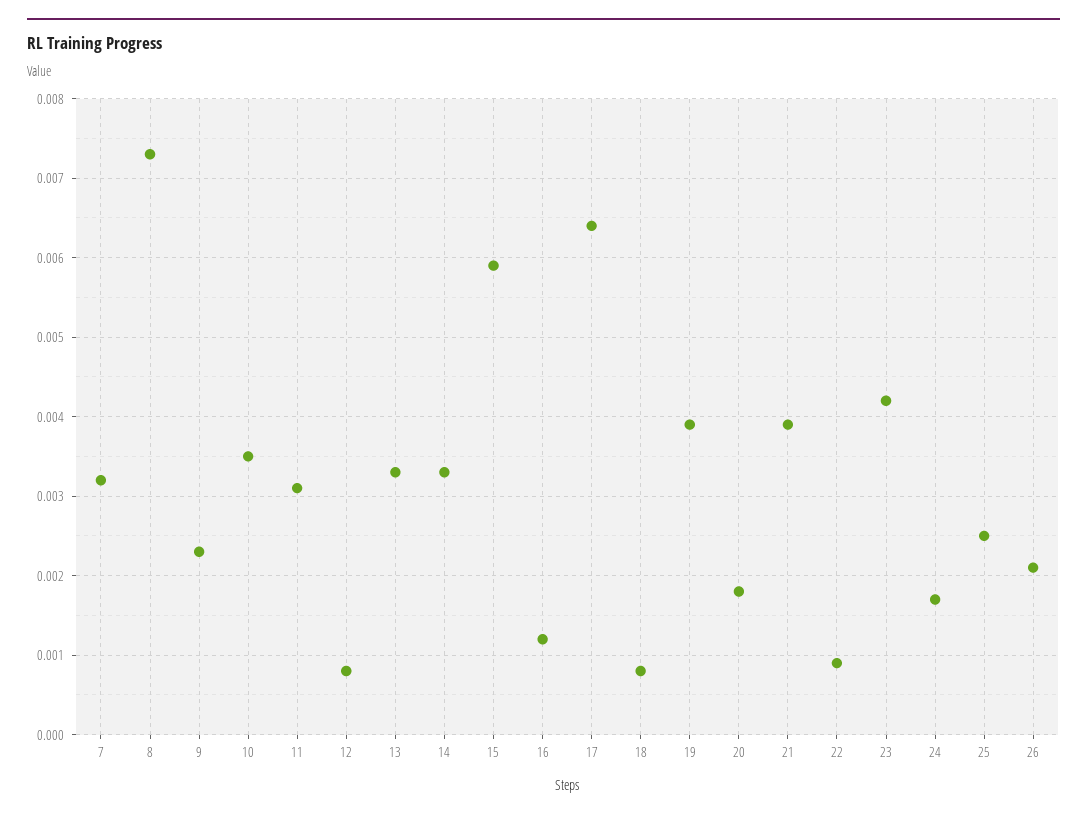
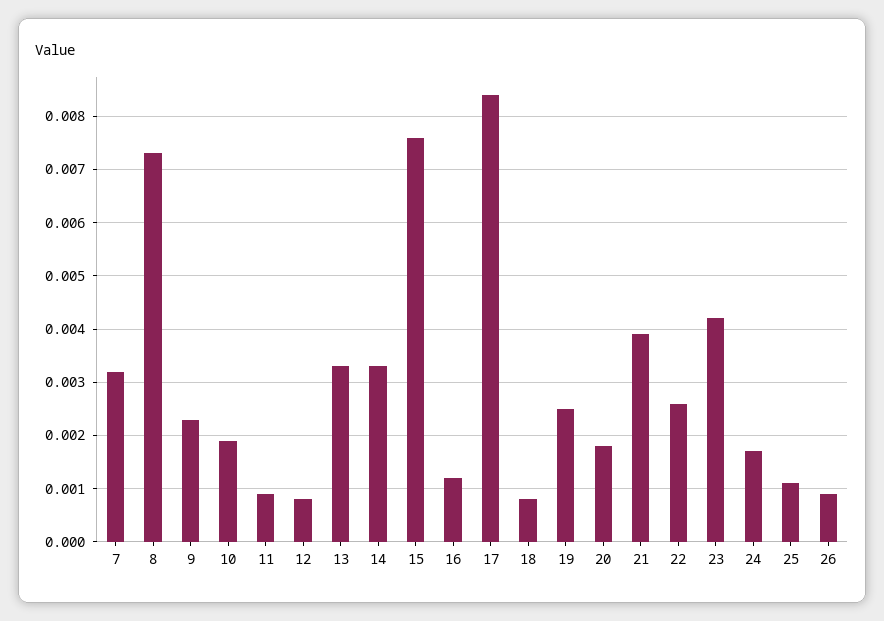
10: 0.0035 -> 0.002
11: 0.0031 -> 0.001
15: 0.0059 -> 0.0075
17: 0.0064 -> 0.0085
19: 0.0039 -> 0.0025
22: 0.0009 -> 0.0025
25: 0.0025 -> 0.001
26: 0.0021 -> 0.001

